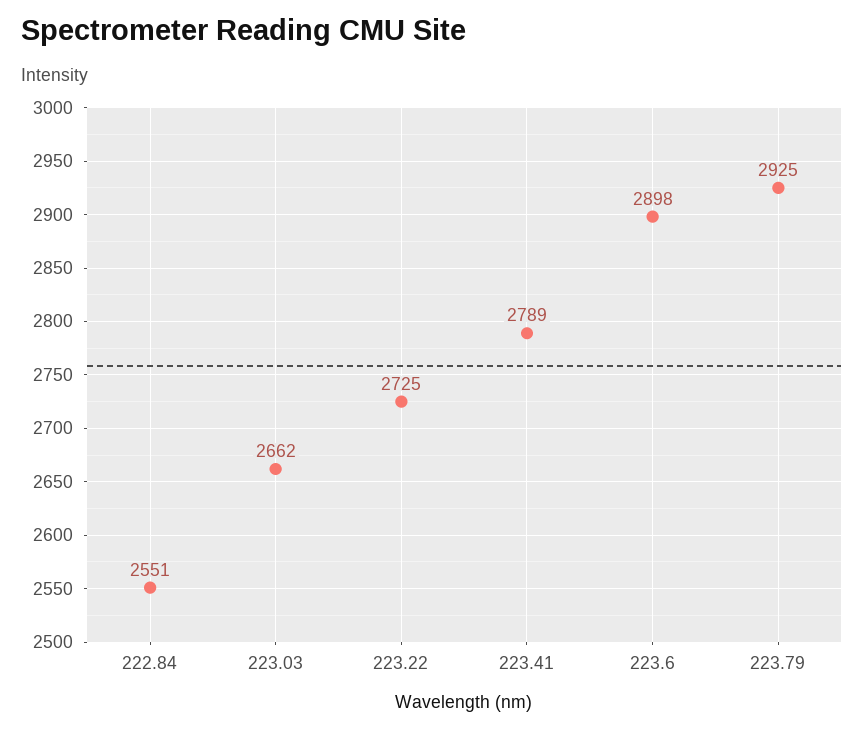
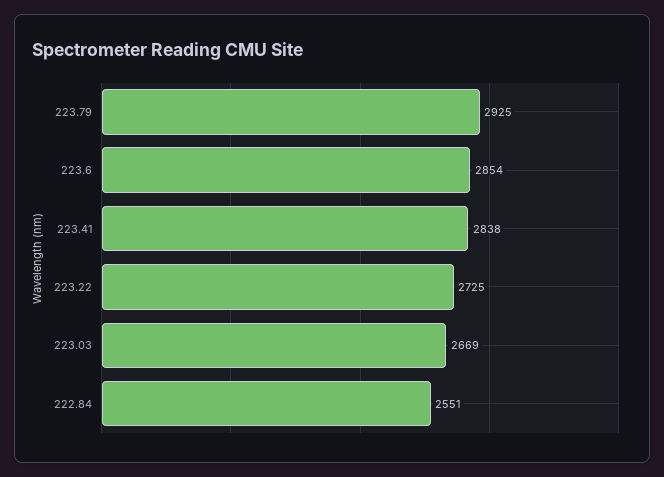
223.03: 2662 -> 2669
223.41: 2789 -> 2838
223.6: 2898 -> 2854

